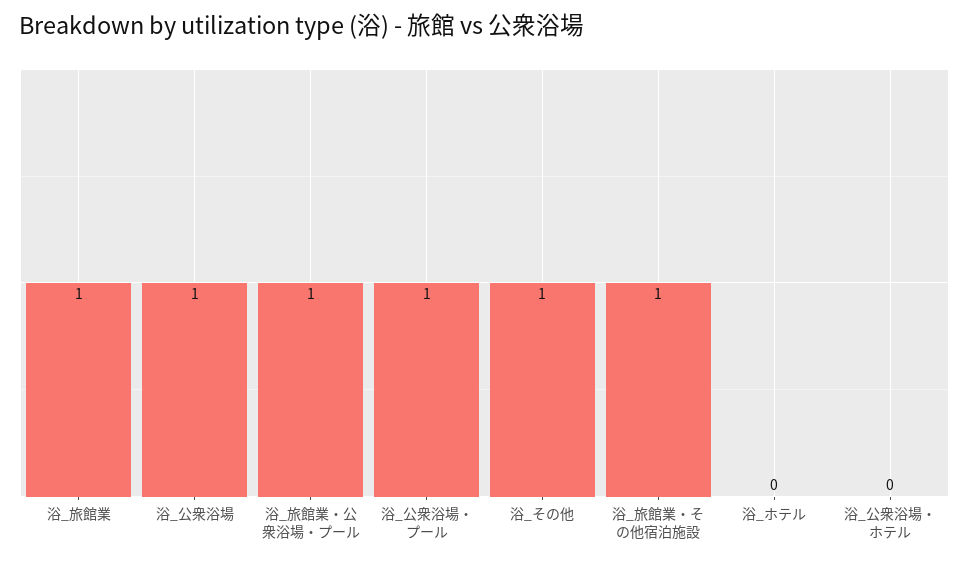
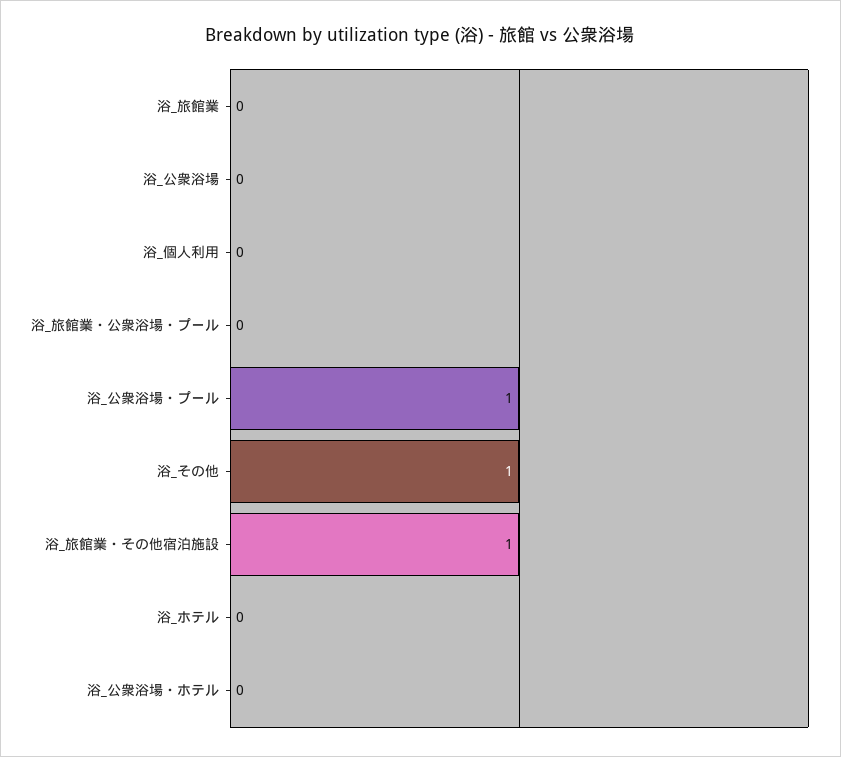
浴_旅館業: 1 -> 0
浴_公衆浴場: 1 -> 0
浴_旅館業・公衆浴場・プール: 1 -> 0
浴_個人利用: none -> 0

